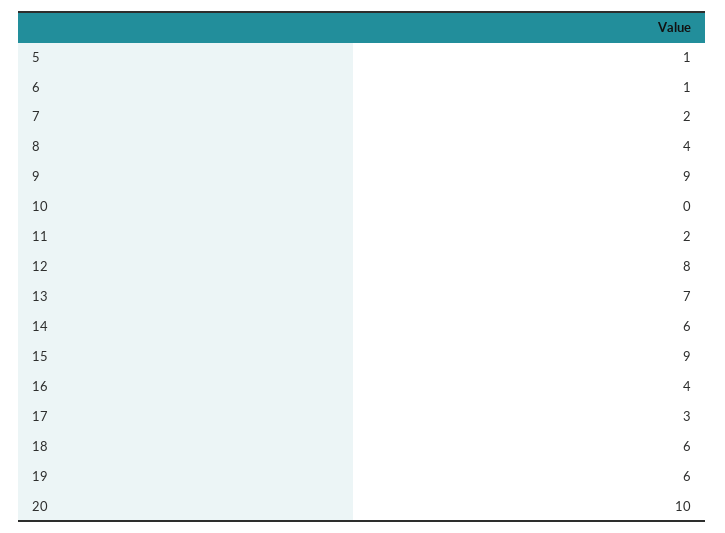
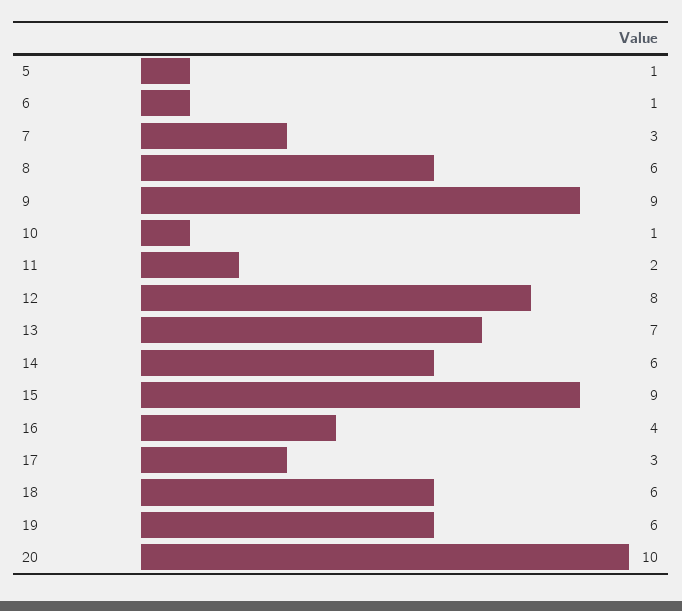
7: 2 -> 3
8: 4 -> 6
10: 0 -> 1

